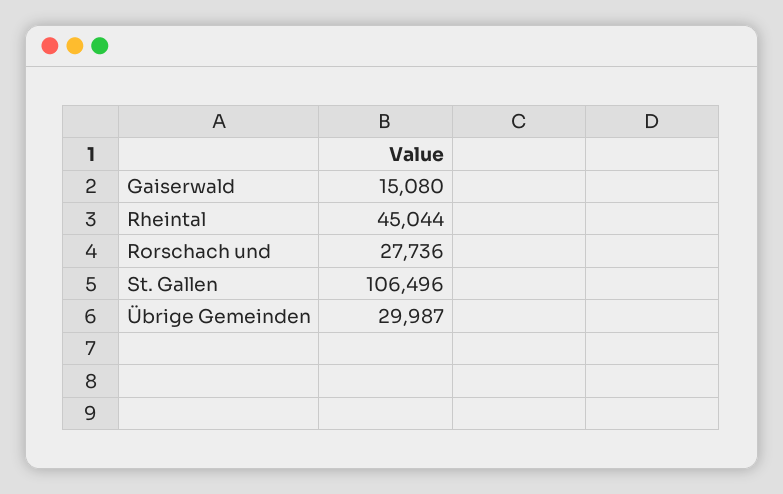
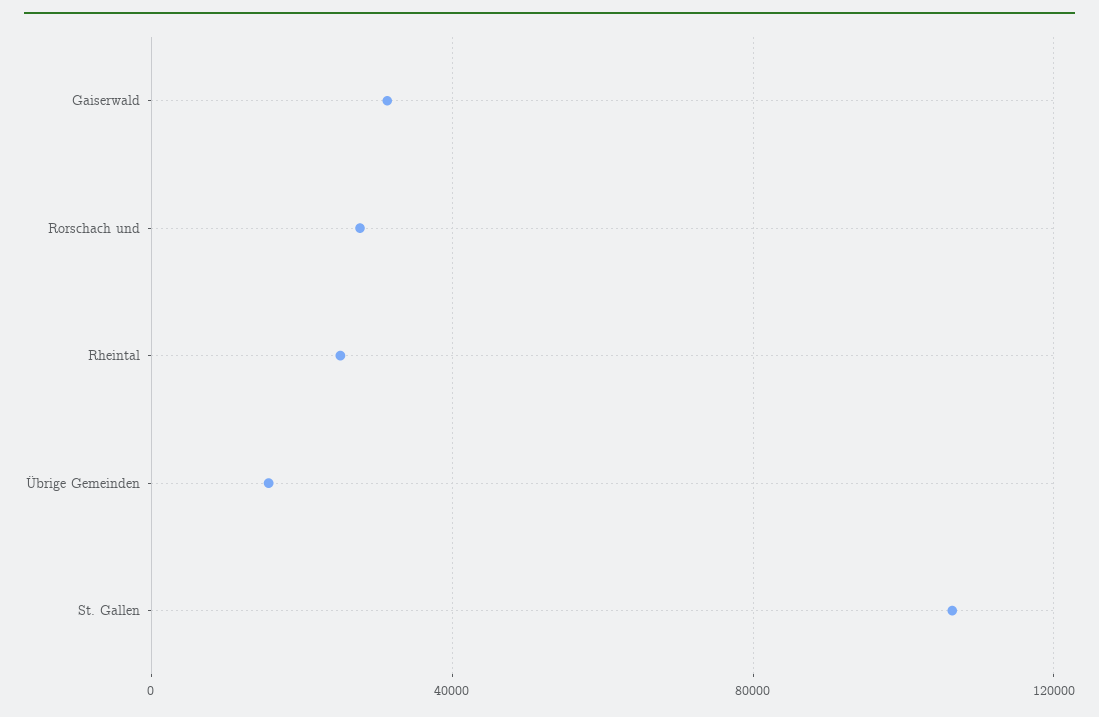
Gaiserwald: 15080 -> 30000
Rheintal: 45044 -> 25000
Übrige Gemeinden: 29987 -> 15000

